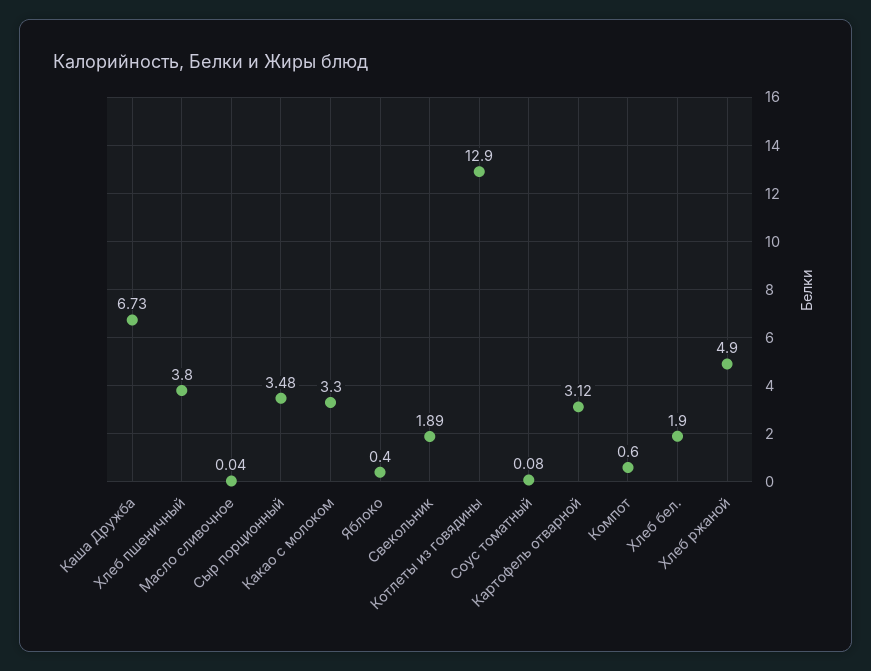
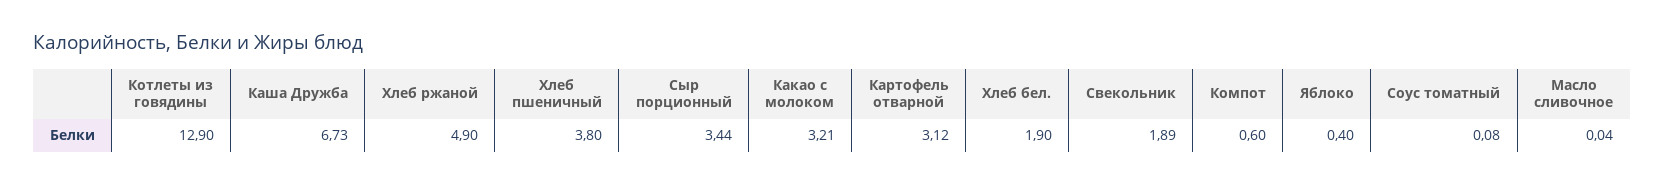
Сыр порционный: 3.48 -> 3.44
Какао с молоком: 3.3 -> 3.21

